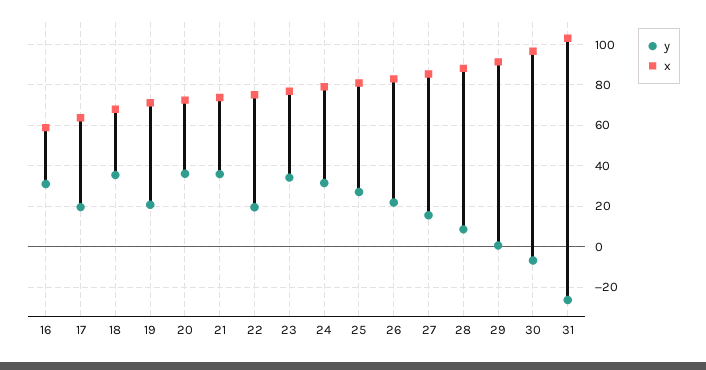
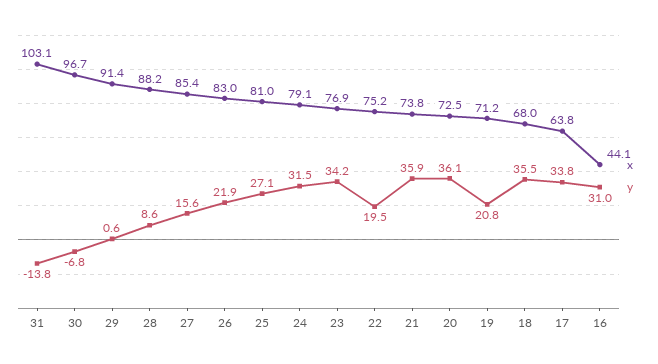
x, 16: 60 -> 44.1
y, 17: 20 -> 33.8
y, 31: -25 -> -13.8

